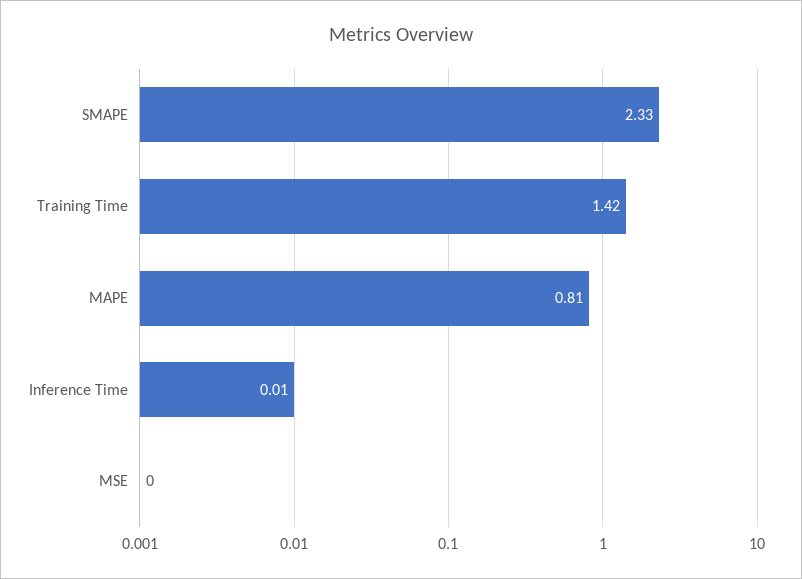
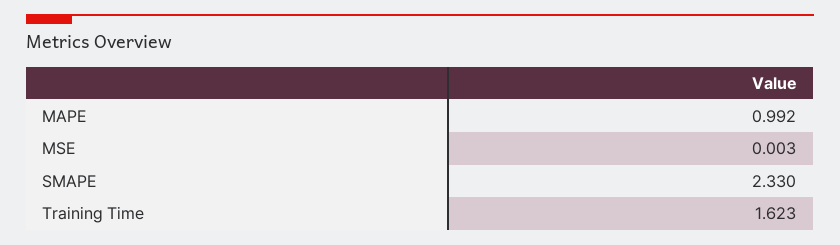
Training Time: 1.42 -> 1.623
MAPE: 0.81 -> 0.992
Inference Time: 0.01 -> none

